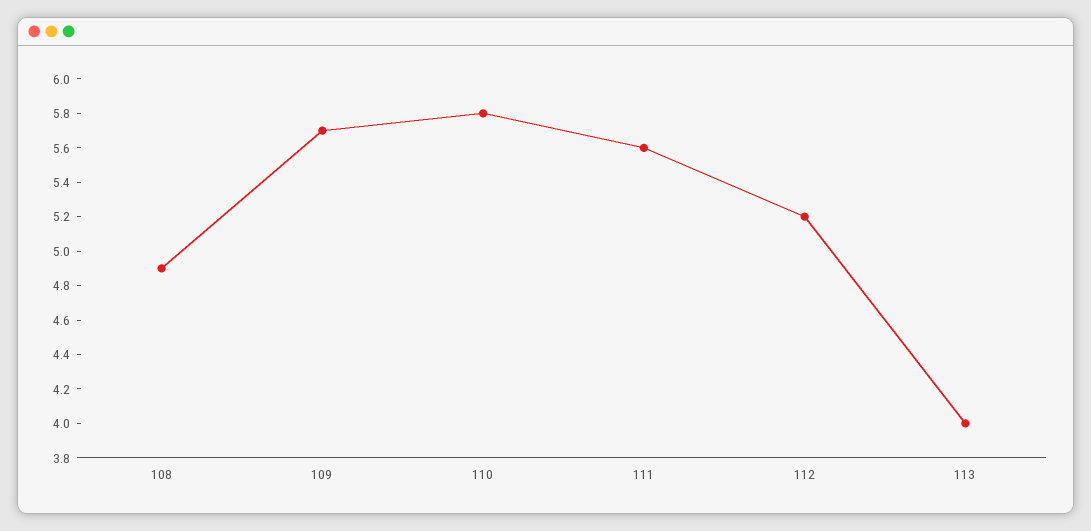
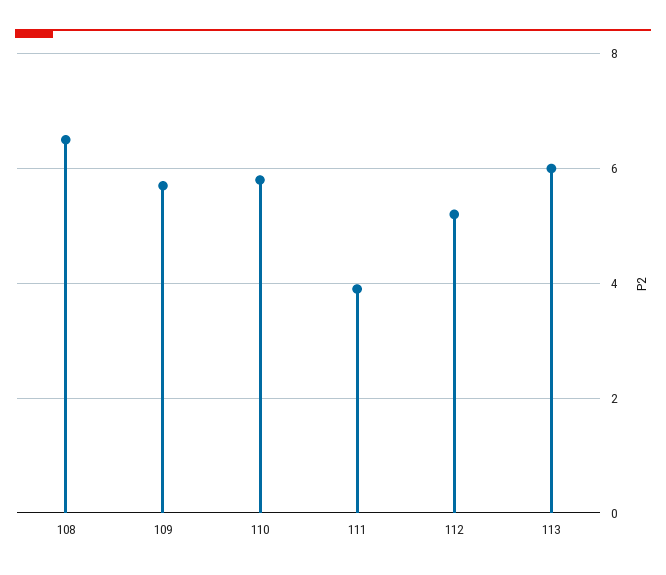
108: 4.9 -> 6.5
111: 5.6 -> 4
113: 4 -> 6

